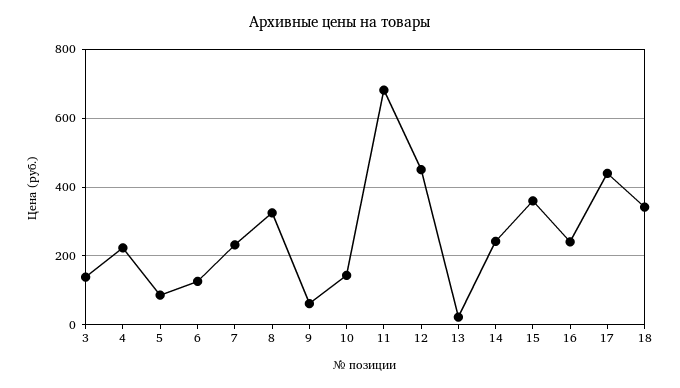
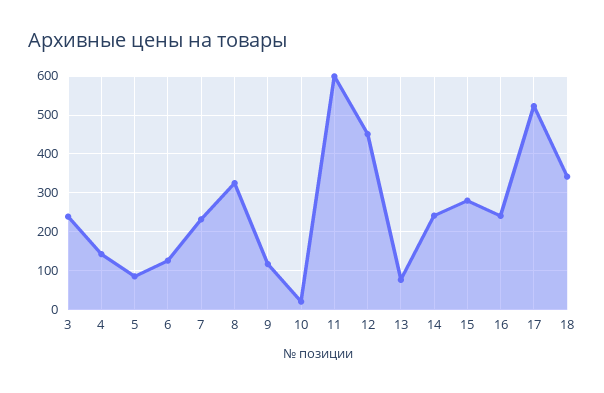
3: 140 -> 240
4: 220 -> 140
9: 60 -> 120
10: 140 -> 20
11: 680 -> 600
13: 20 -> 80
15: 360 -> 280
17: 440 -> 520

